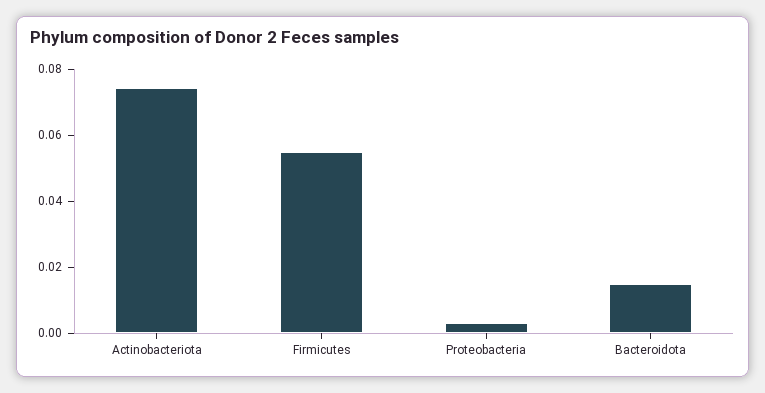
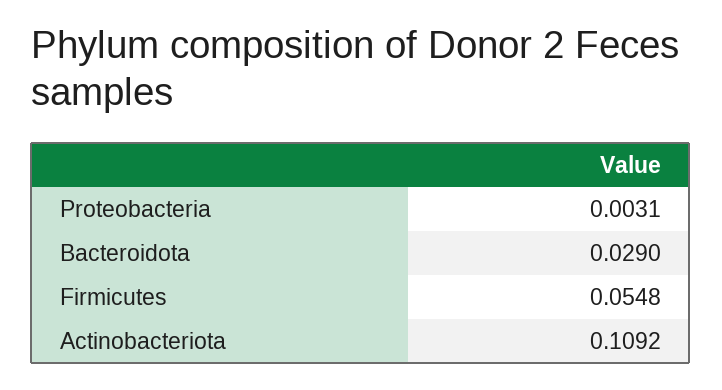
Actinobacteriota: 0.075 -> 0.1092
Bacteroidota: 0.015 -> 0.029

